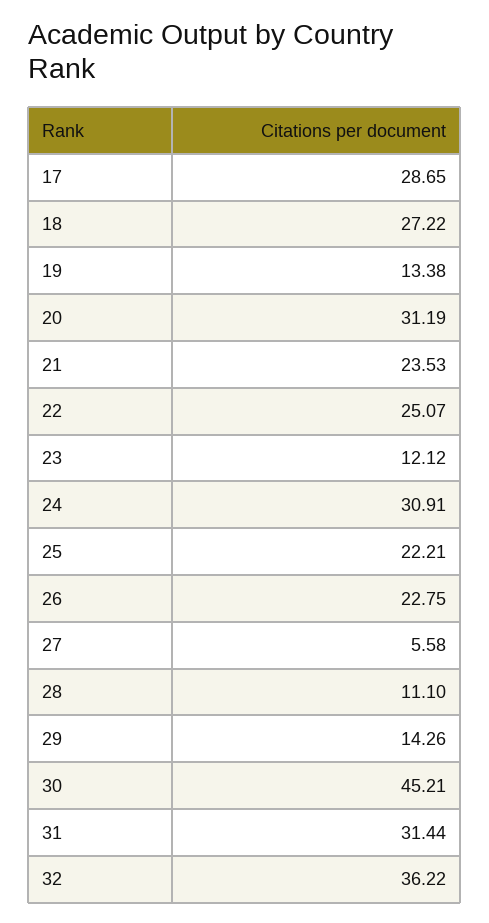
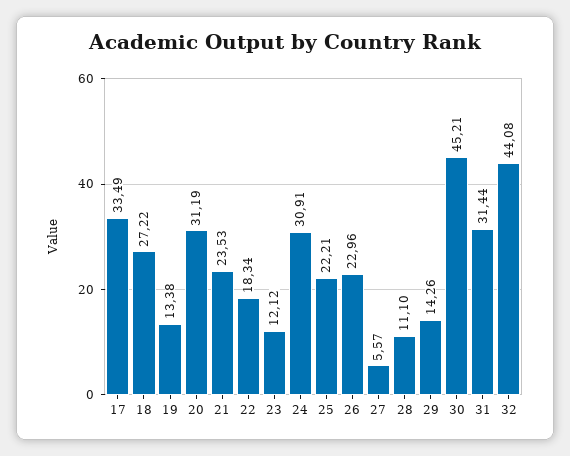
17: 28.65 -> 33.49
22: 25.07 -> 18.34
26: 22.75 -> 22.96
27: 5.58 -> 5.57
32: 36.22 -> 44.08

